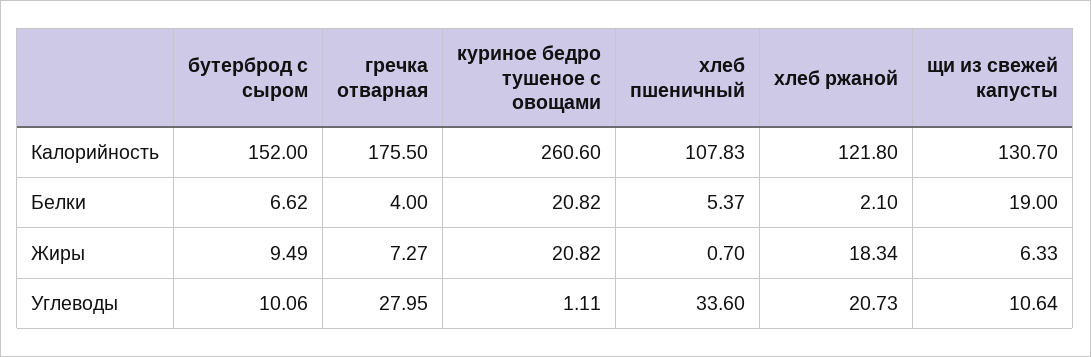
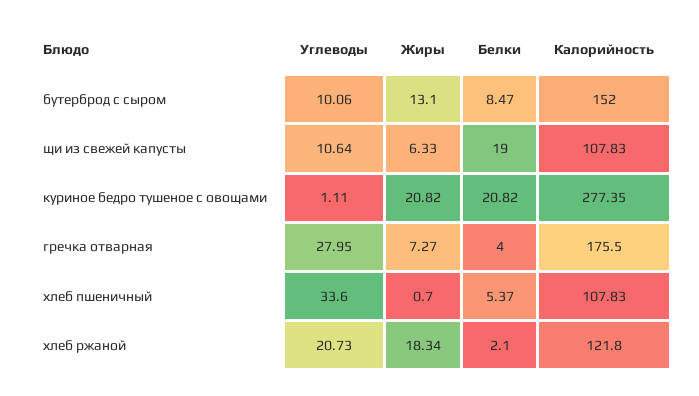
куриное бедро тушеное с овощами, Калорийность: 260.6 -> 277.35
щи из свежей капусты, Калорийность: 130.7 -> 107.83
бутерброд с сыром, Белки: 6.62 -> 8.47
бутерброд с сыром, Жиры: 9.49 -> 13.1

